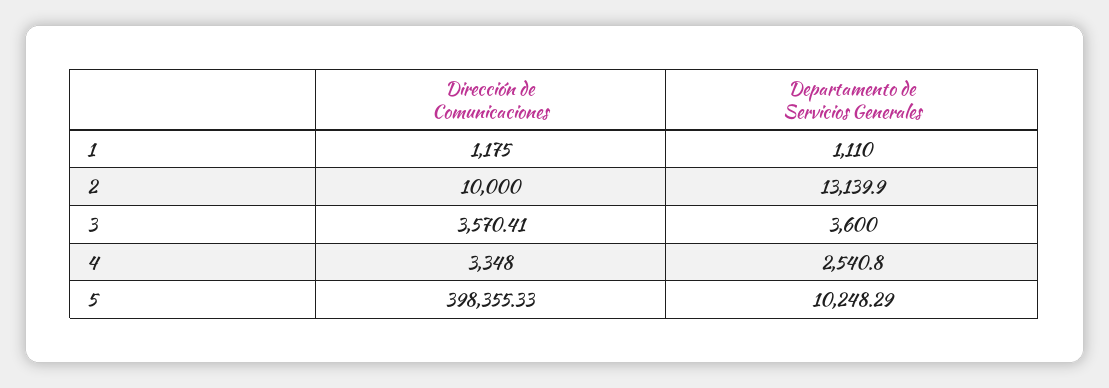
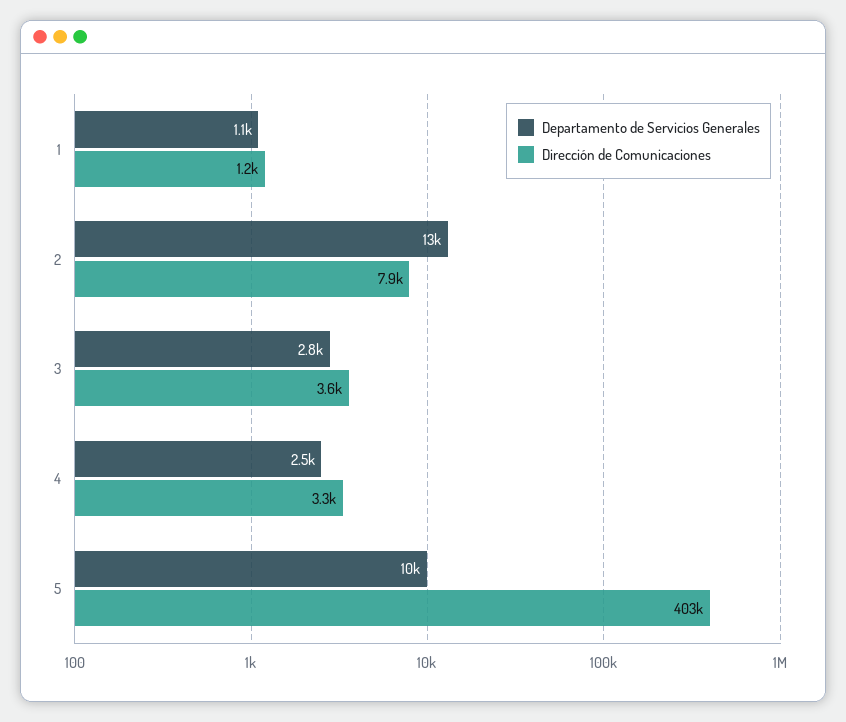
Dirección de Comunicaciones, 2: 10000 -> 7900
Departamento de Servicios Generales, 3: 3600 -> 2800
Dirección de Comunicaciones, 5: 398355.33 -> 403000

